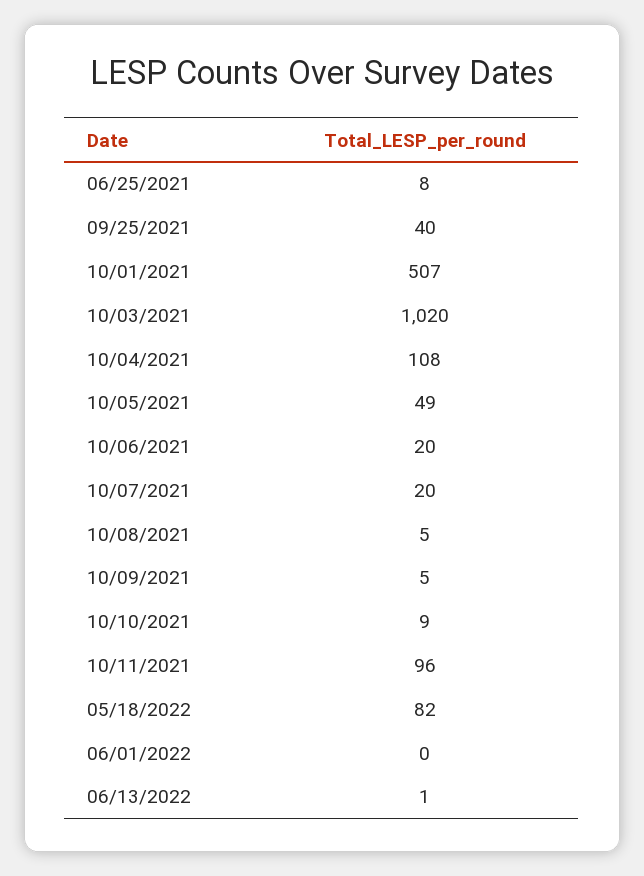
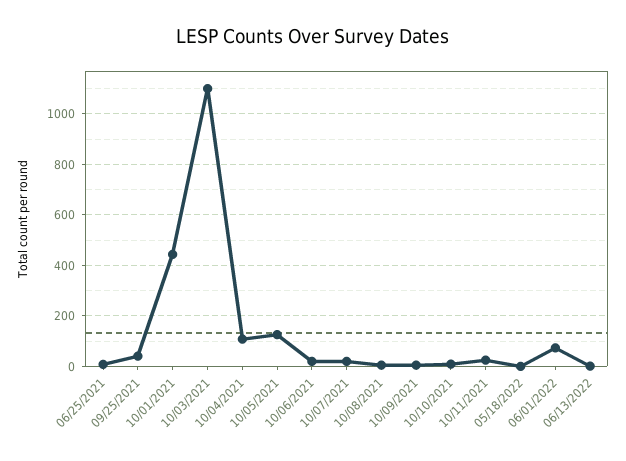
10/01/2021: 507 -> 450
10/03/2021: 1020 -> 1100
10/05/2021: 49 -> 125
10/11/2021: 96 -> 25
05/18/2022: 82 -> 0
06/01/2022: 0 -> 75

